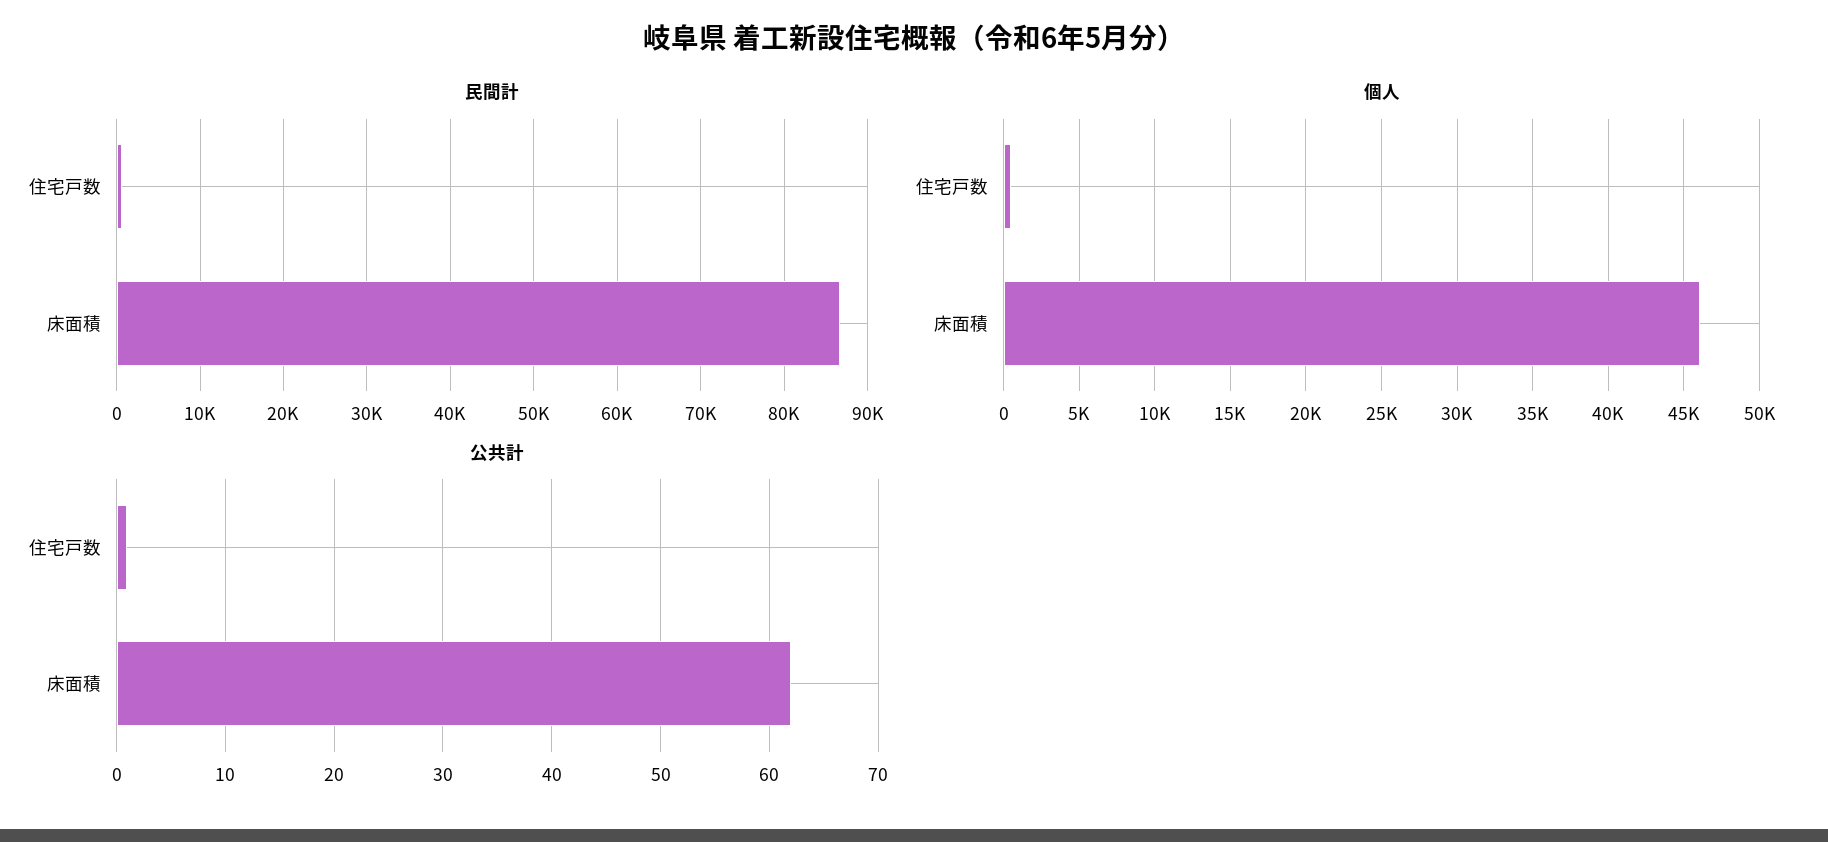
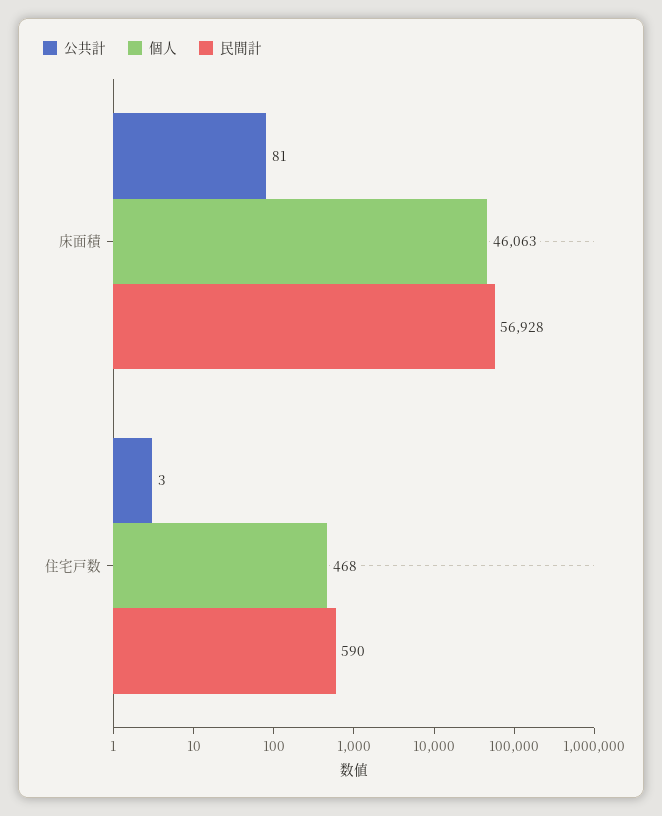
民間計, 床面積: 87000 -> 56928
公共計, 住宅戸数: 1 -> 3
公共計, 床面積: 62 -> 81

